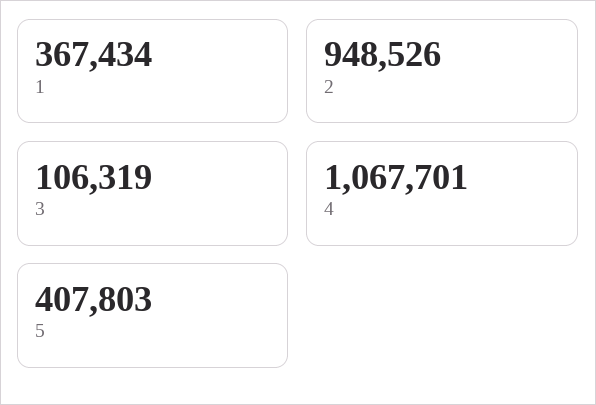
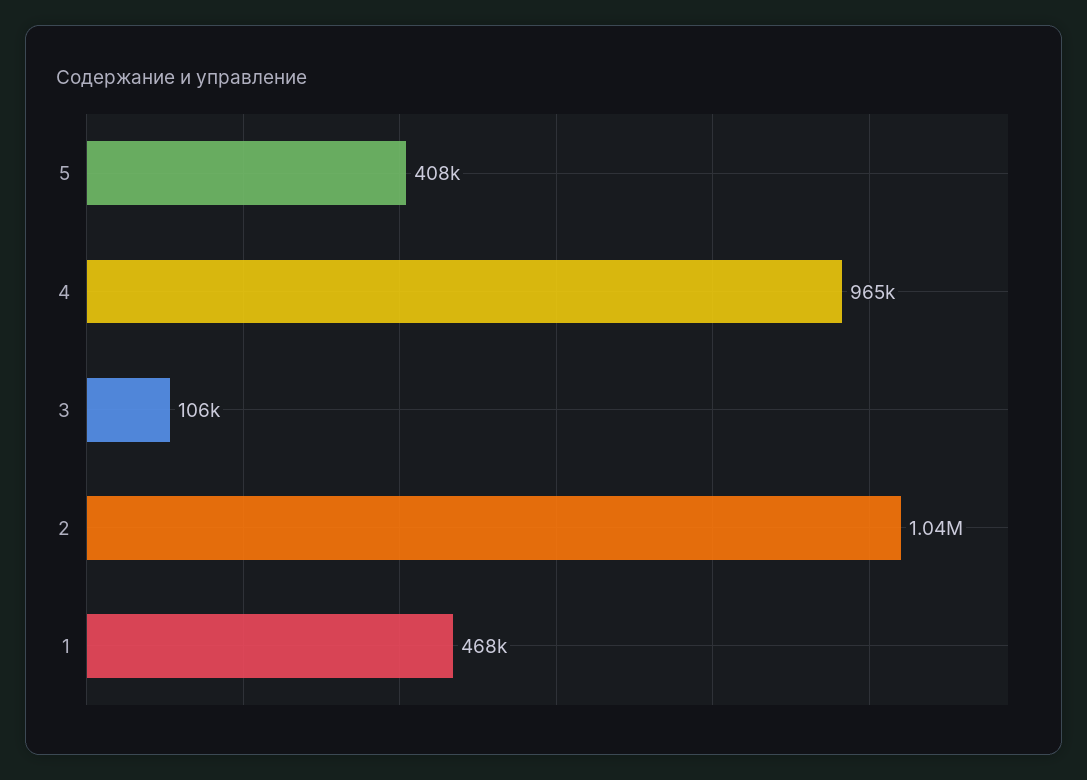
1: 367434 -> 468000
2: 948526 -> 1040000
4: 1067701 -> 965000

